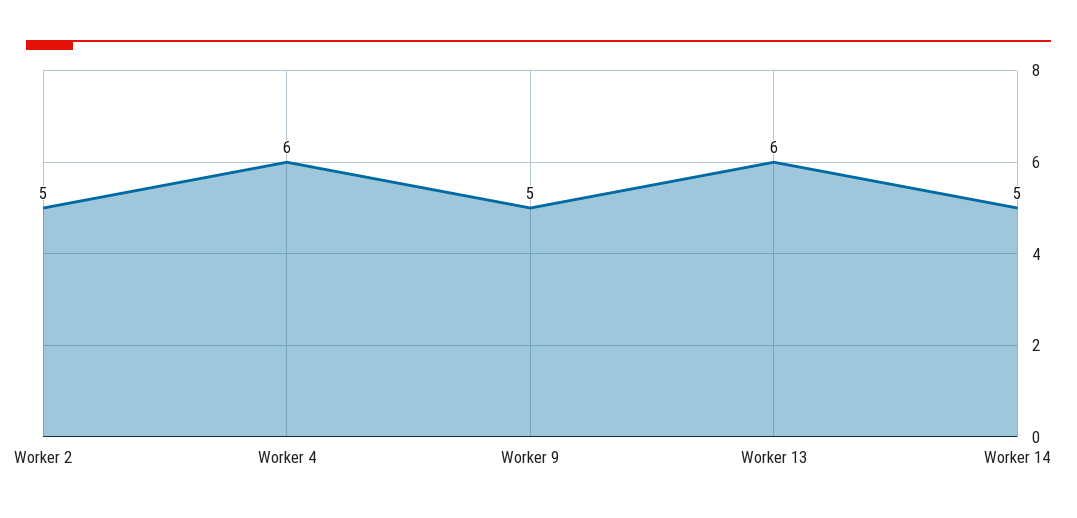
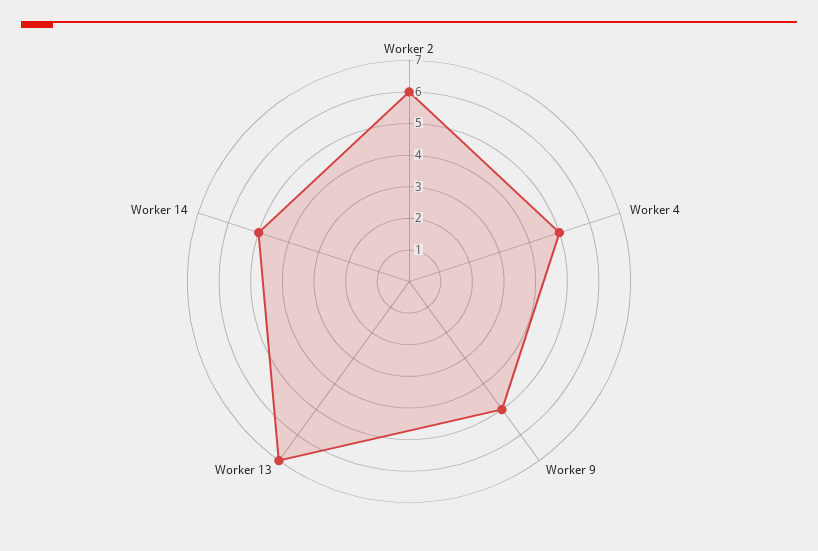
Worker 2: 5 -> 6
Worker 4: 6 -> 5
Worker 13: 6 -> 7

